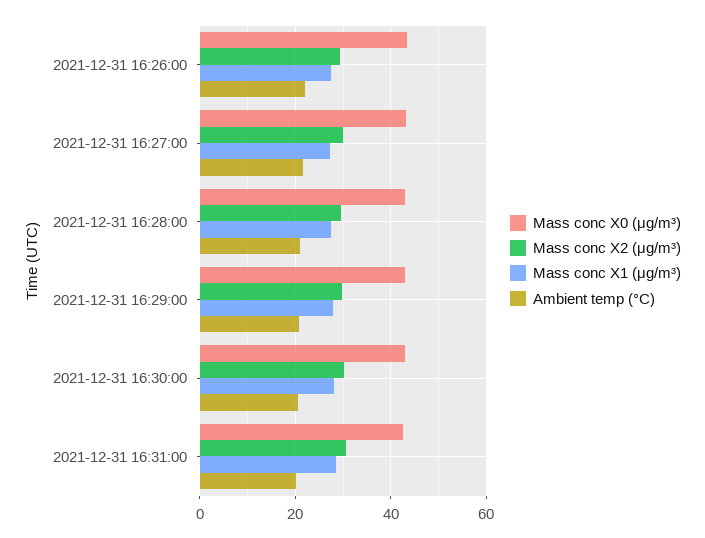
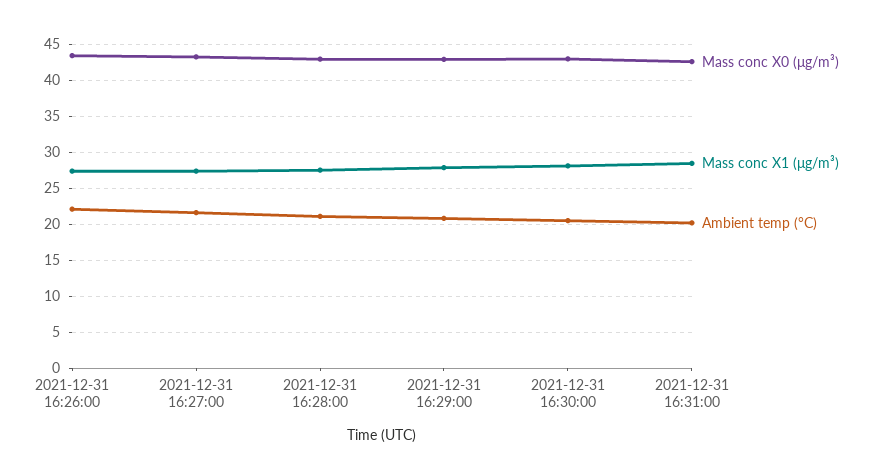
Mass conc X2 (μg/m³), 2021-12-31 16:26:00: 30 -> none
Mass conc X2 (μg/m³), 2021-12-31 16:27:00: 30 -> none
Mass conc X2 (μg/m³), 2021-12-31 16:28:00: 30 -> none
Mass conc X2 (μg/m³), 2021-12-31 16:29:00: 30 -> none
Mass conc X2 (μg/m³), 2021-12-31 16:30:00: 30 -> none
Mass conc X2 (μg/m³), 2021-12-31 16:31:00: 30 -> none

